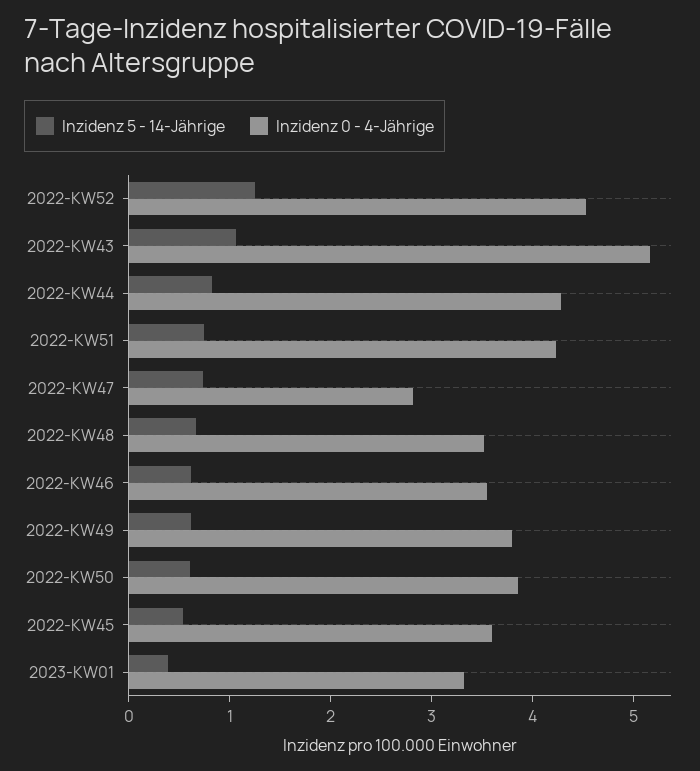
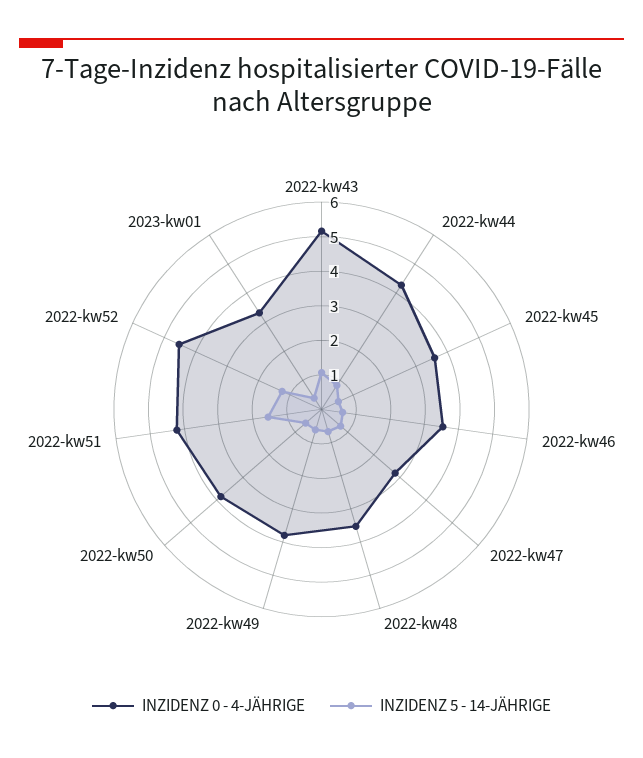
Inzidenz 5 - 14-Jährige, 2022-KW51: 0.8 -> 1.5

